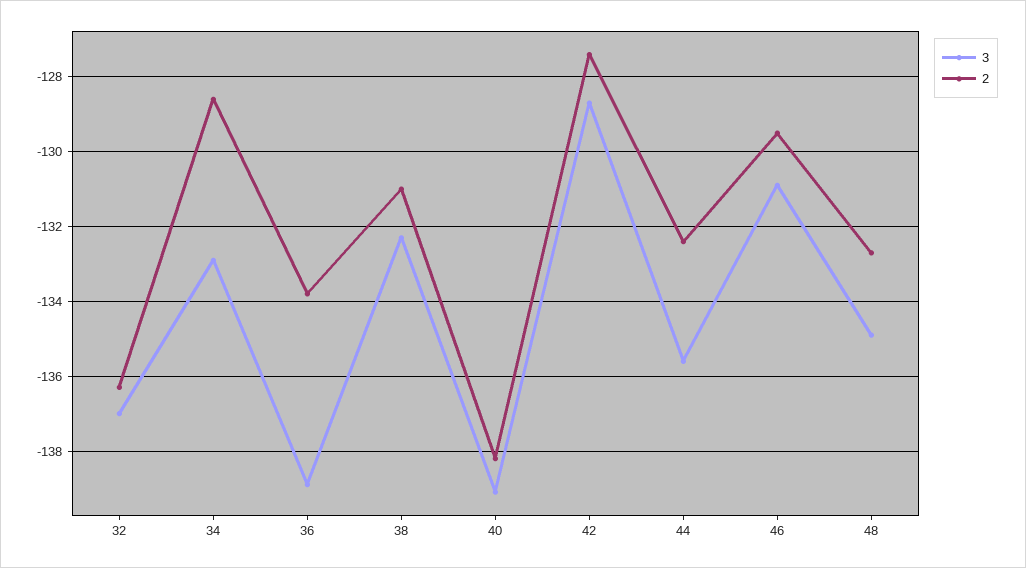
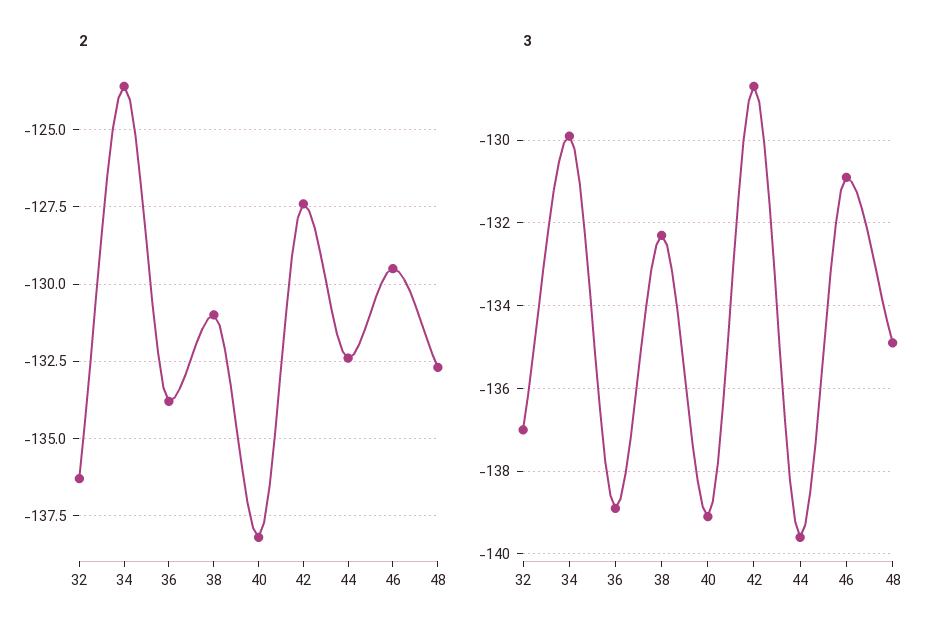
3, 34: -133 -> -130
2, 34: -128.5 -> -123.5
3, 44: -135.5 -> -139.5

